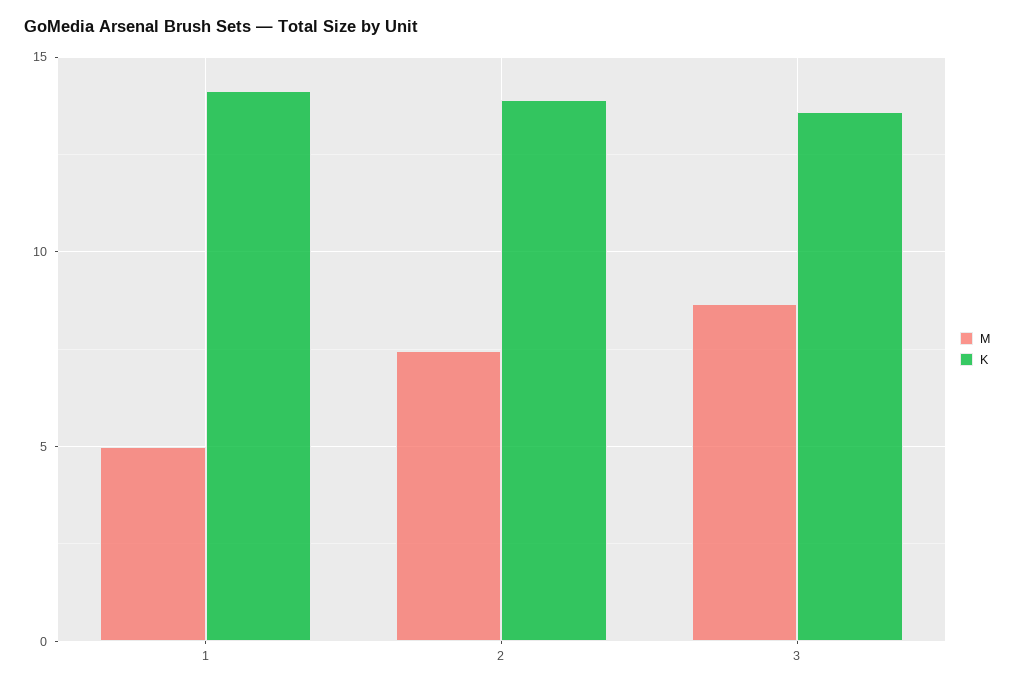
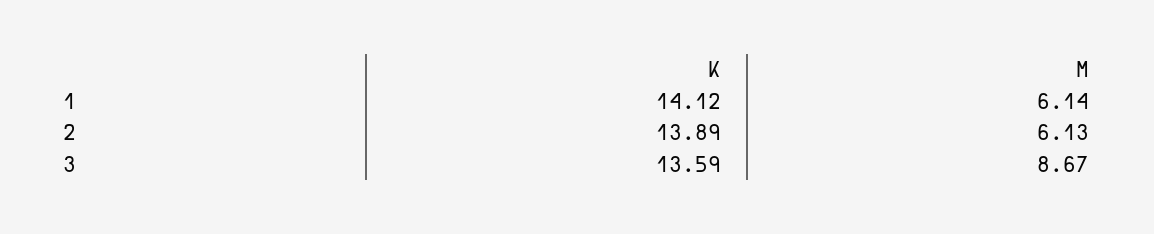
M, 1: 5 -> 6.14
M, 2: 7.5 -> 6.13

